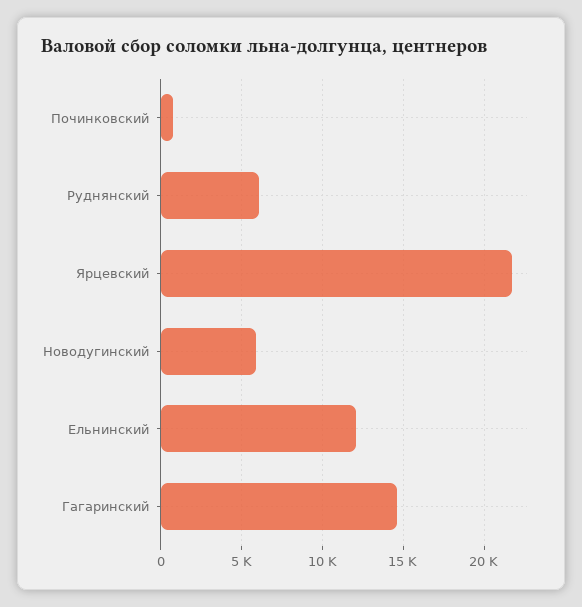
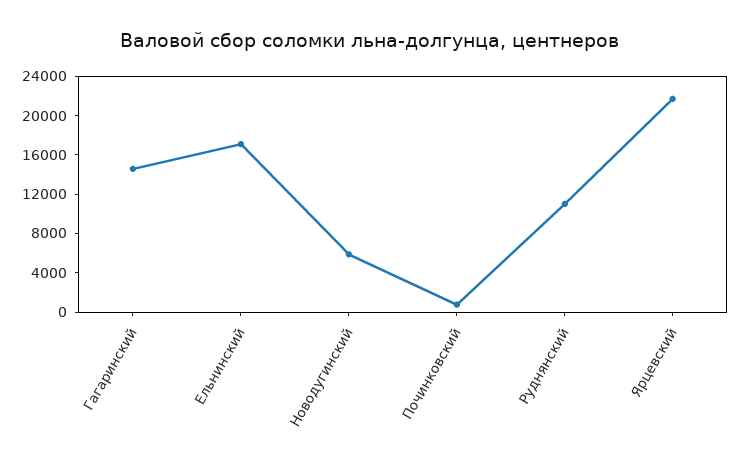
Руднянский: 6000 -> 11000
Ельнинский: 12000 -> 17000

